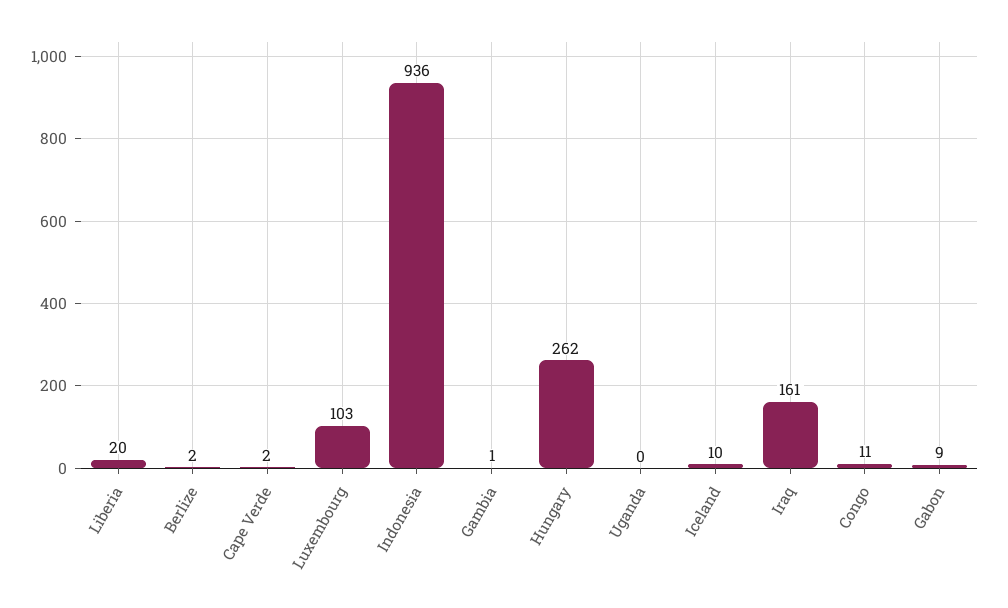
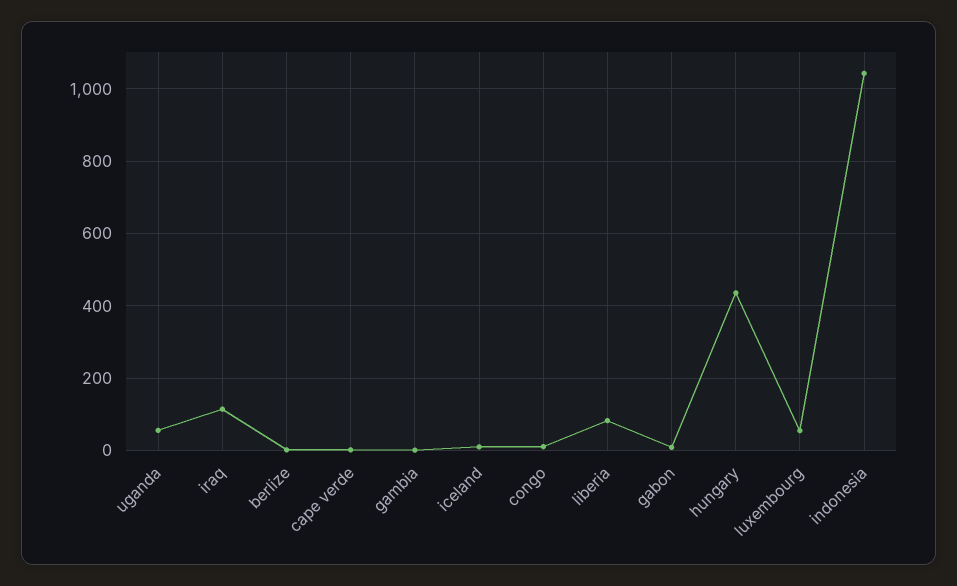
Liberia: 20 -> 80
Luxembourg: 103 -> 60
Indonesia: 936 -> 1040
Hungary: 262 -> 440
Uganda: 0 -> 60
Iraq: 161 -> 120

